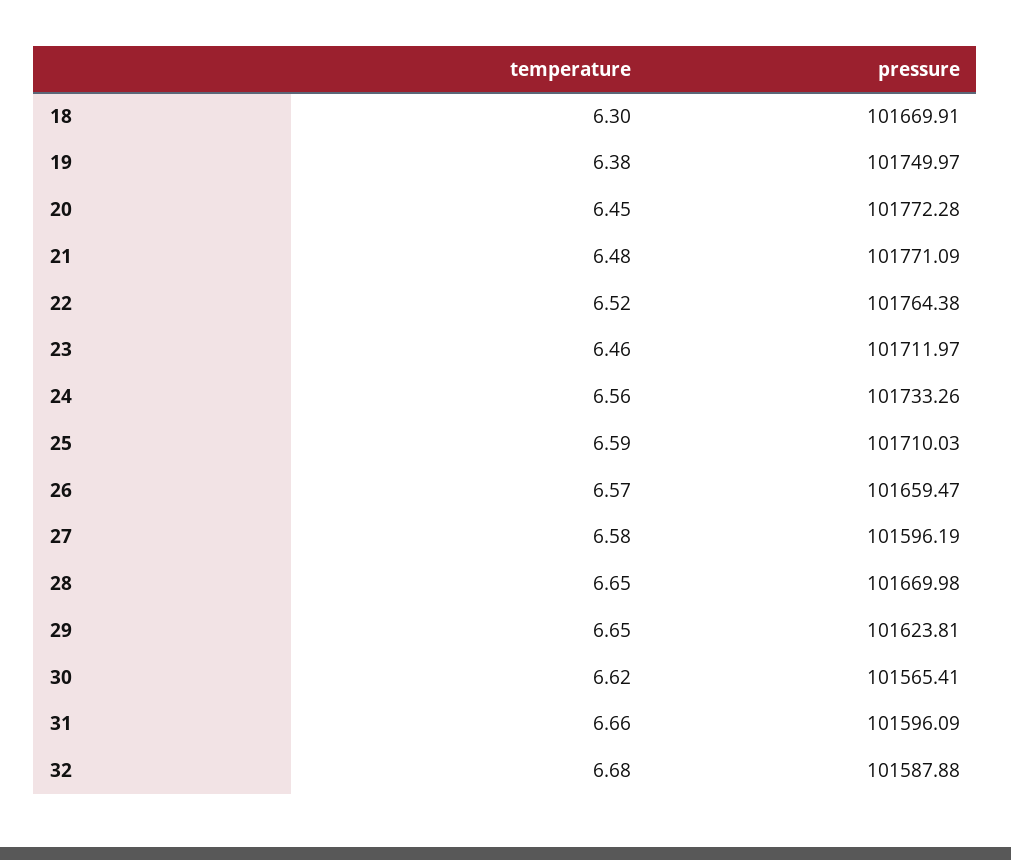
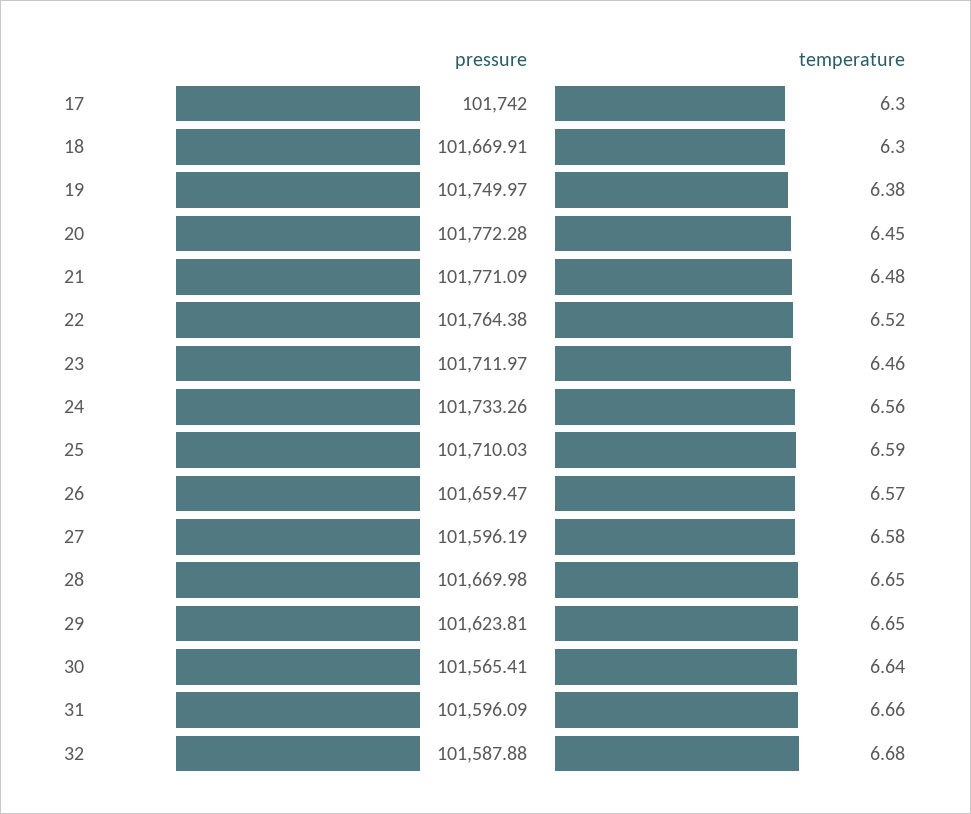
temperature, 30: 6.62 -> 6.64
pressure, 17: none -> 101742
temperature, 17: none -> 6.3

